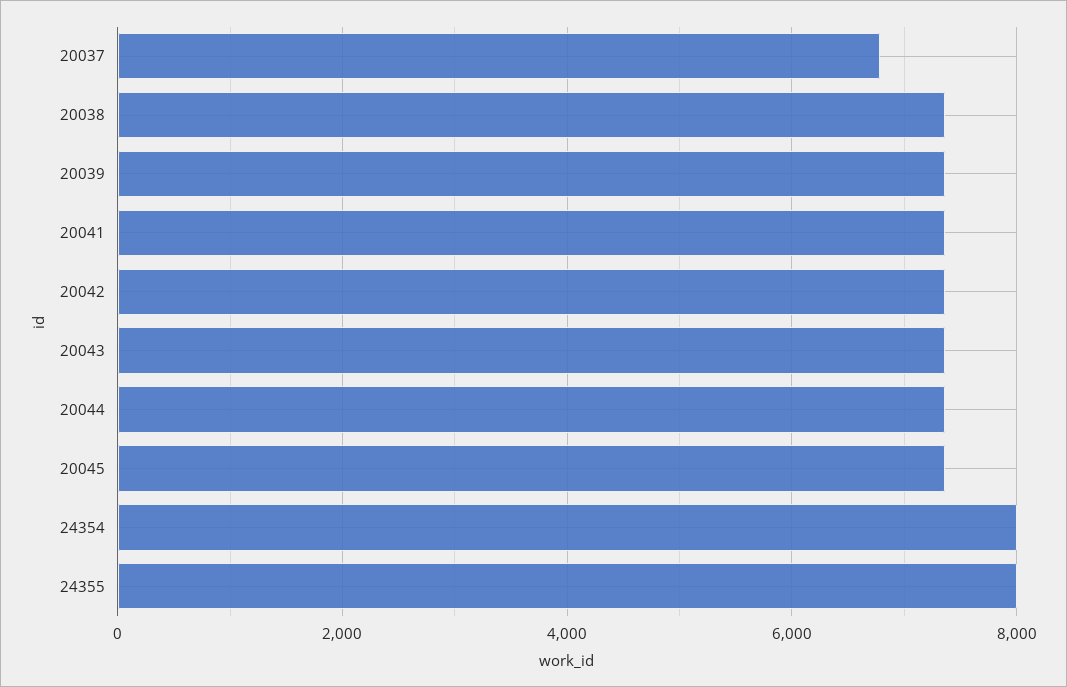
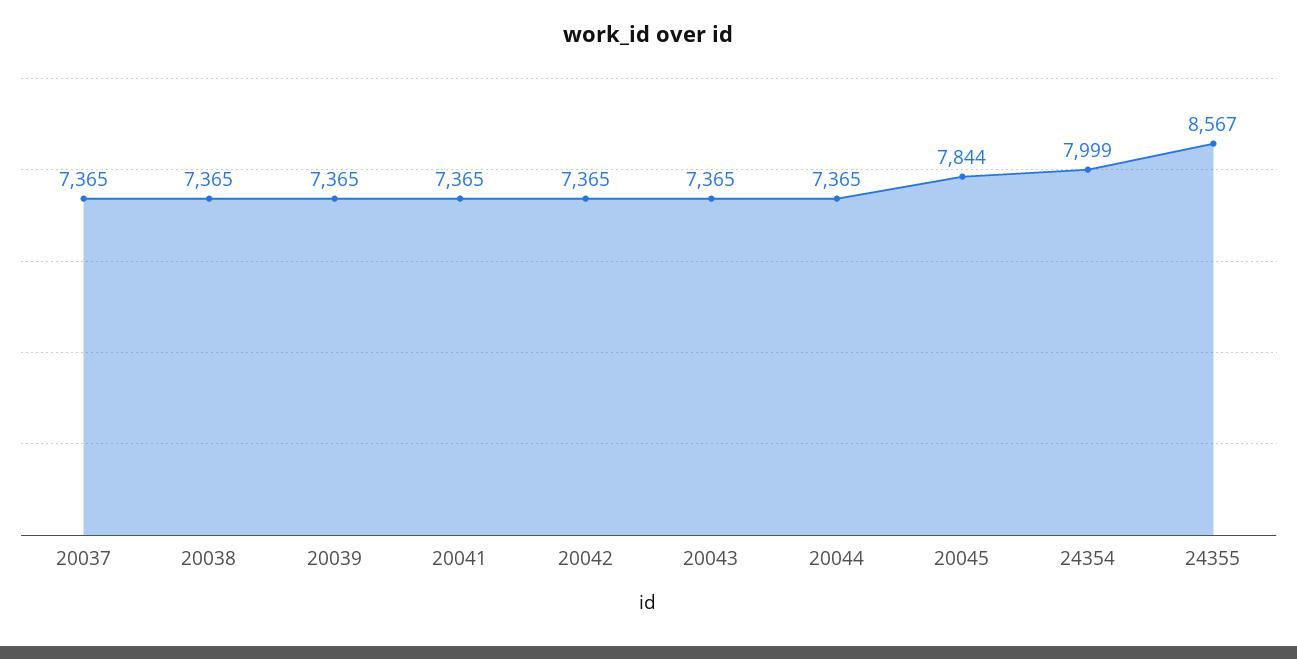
20037: 6800 -> 7365
20045: 7400 -> 7844
24355: 8000 -> 8567

